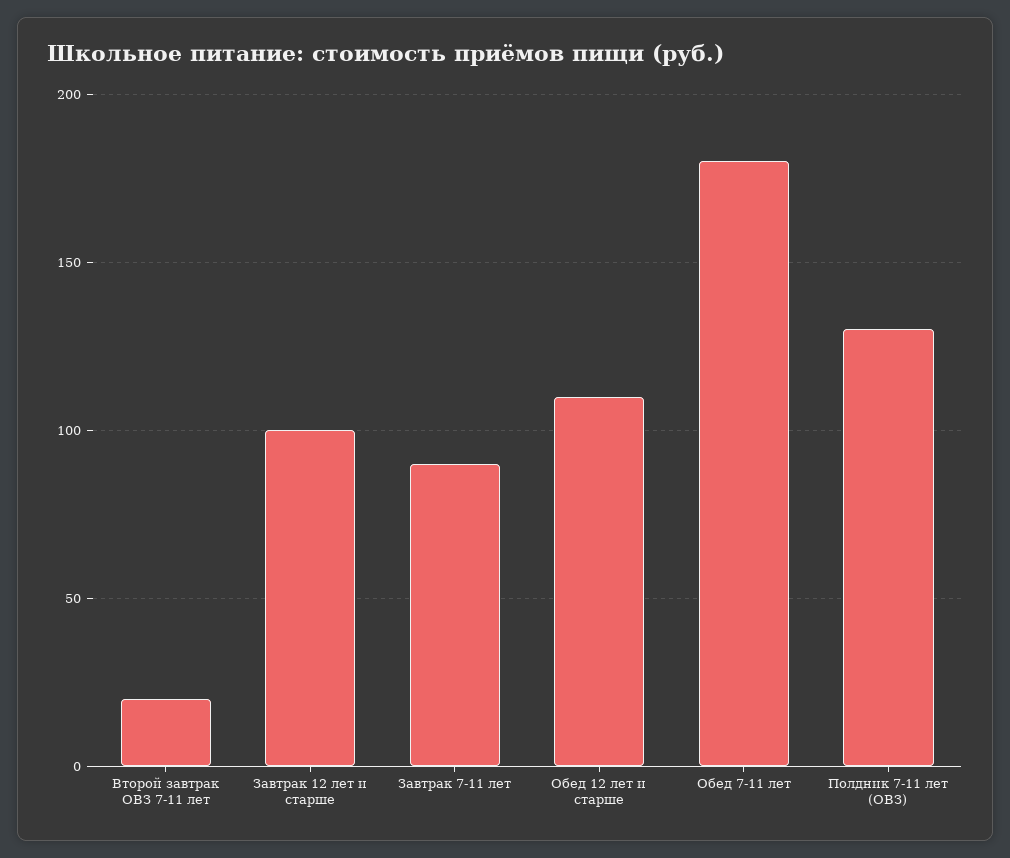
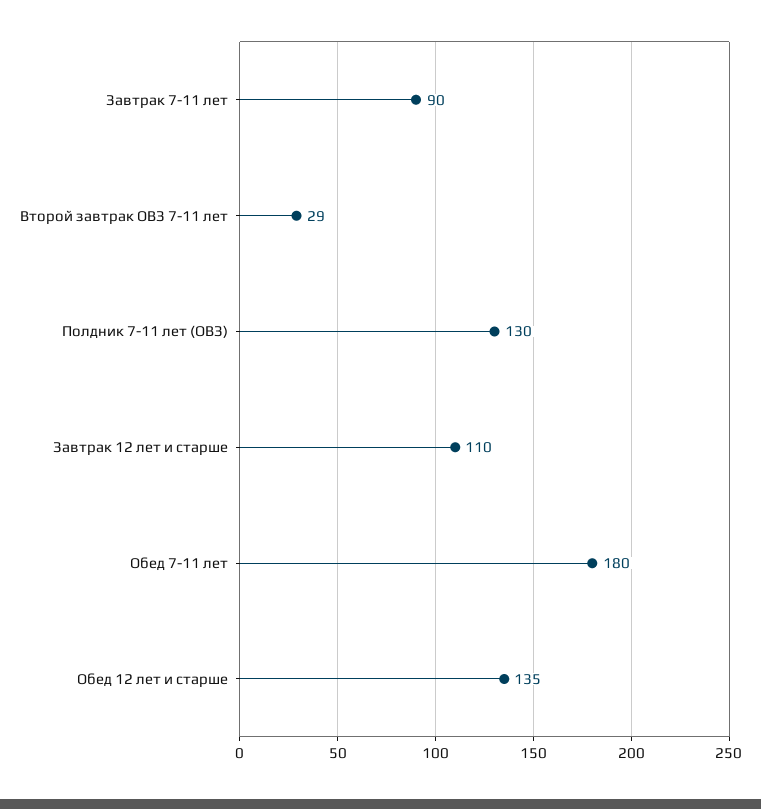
Второй завтрак ОВЗ 7-11 лет: 20 -> 29
Завтрак 12 лет и старше: 100 -> 110
Обед 12 лет и старше: 110 -> 135

